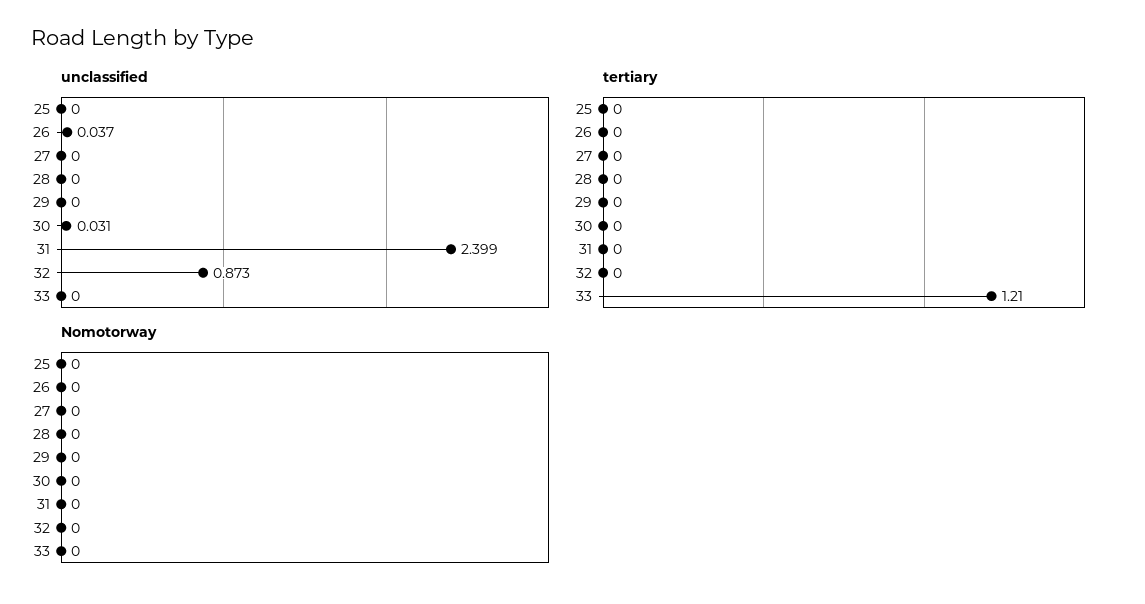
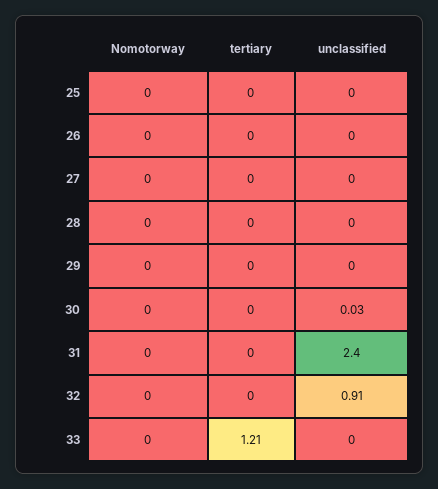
unclassified, 26: 0.037 -> 0
unclassified, 32: 0.873 -> 0.91

